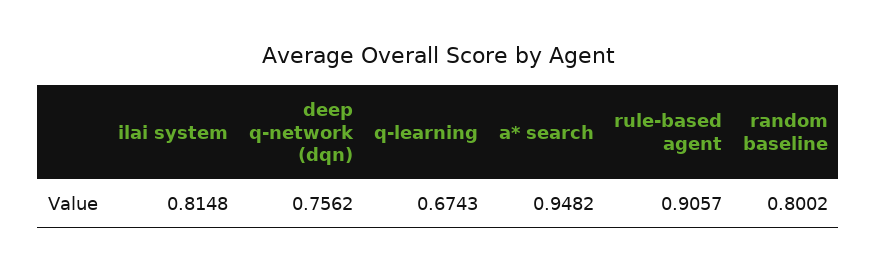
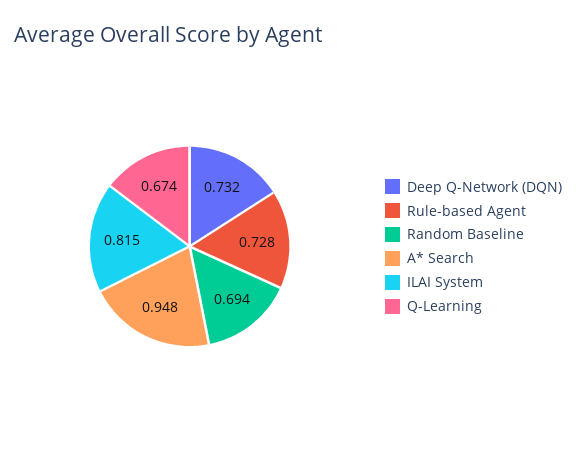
deep q-network (dqn): 0.7562 -> 0.732
rule-based agent: 0.9057 -> 0.728
random baseline: 0.8002 -> 0.694

